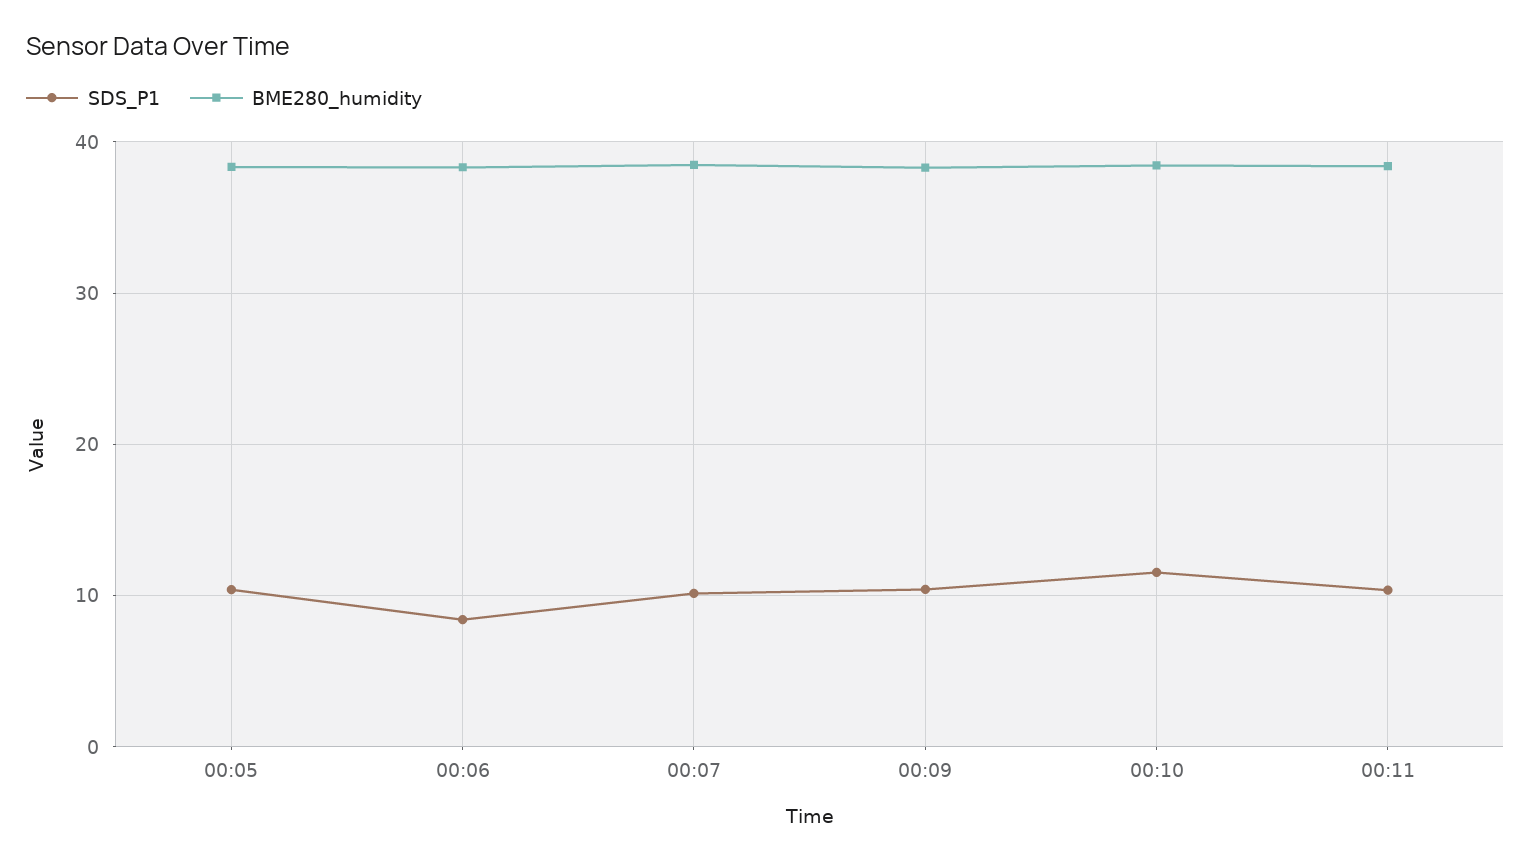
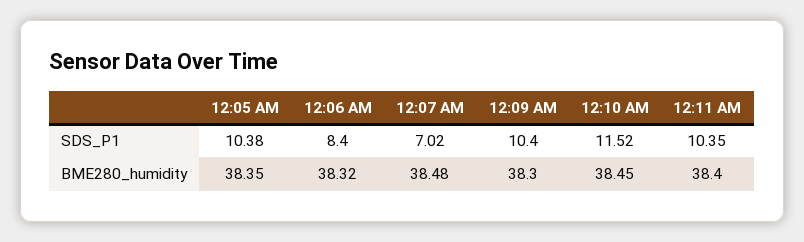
SDS_P1, 00:07: 10 -> 7.02

